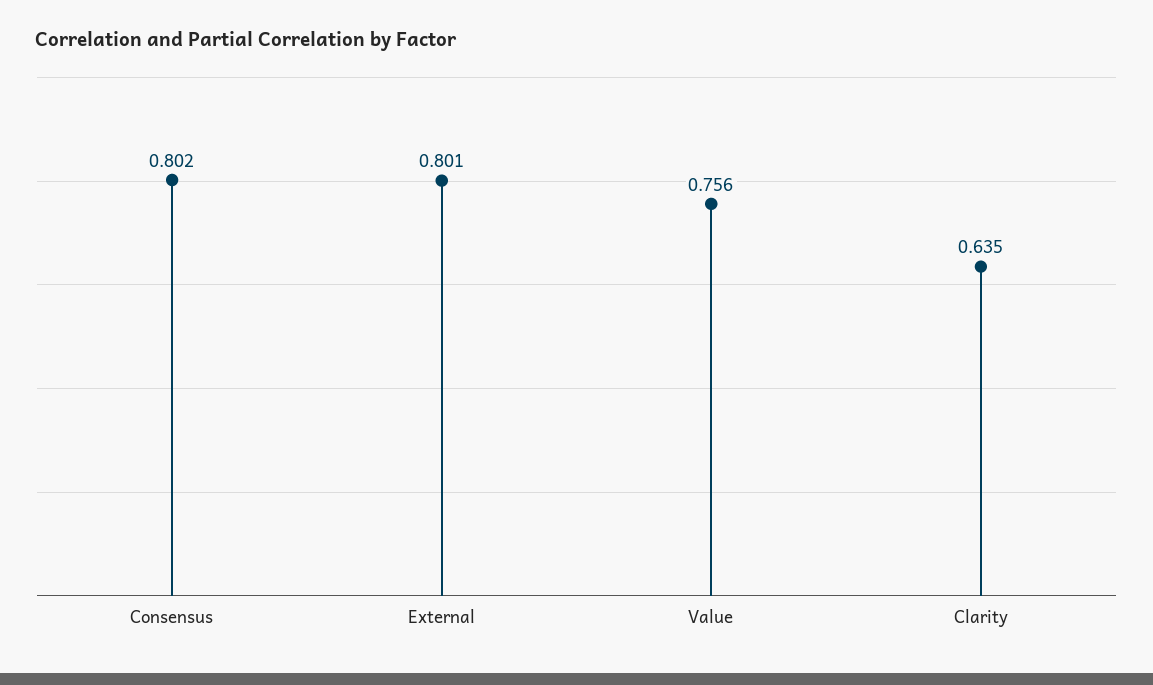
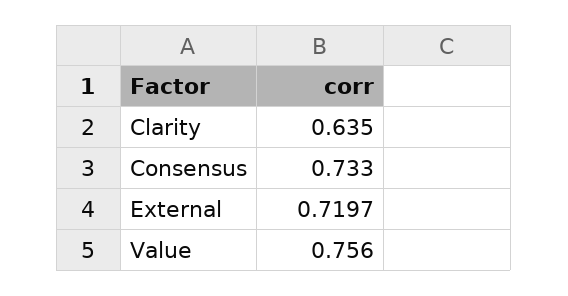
Consensus: 0.802 -> 0.733
External: 0.801 -> 0.7197

